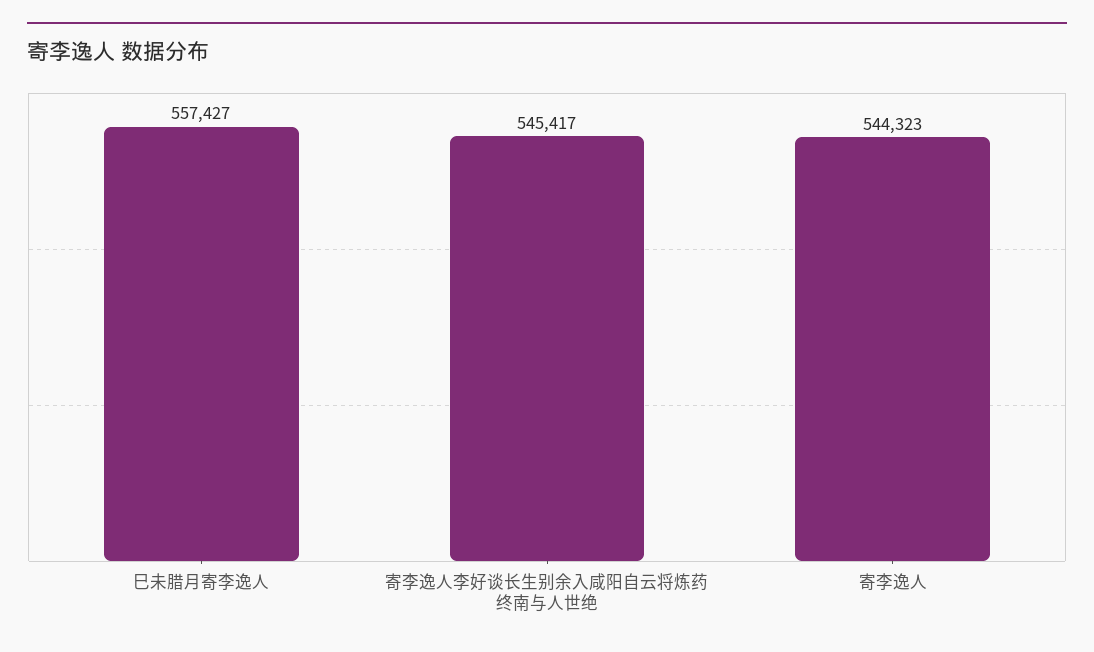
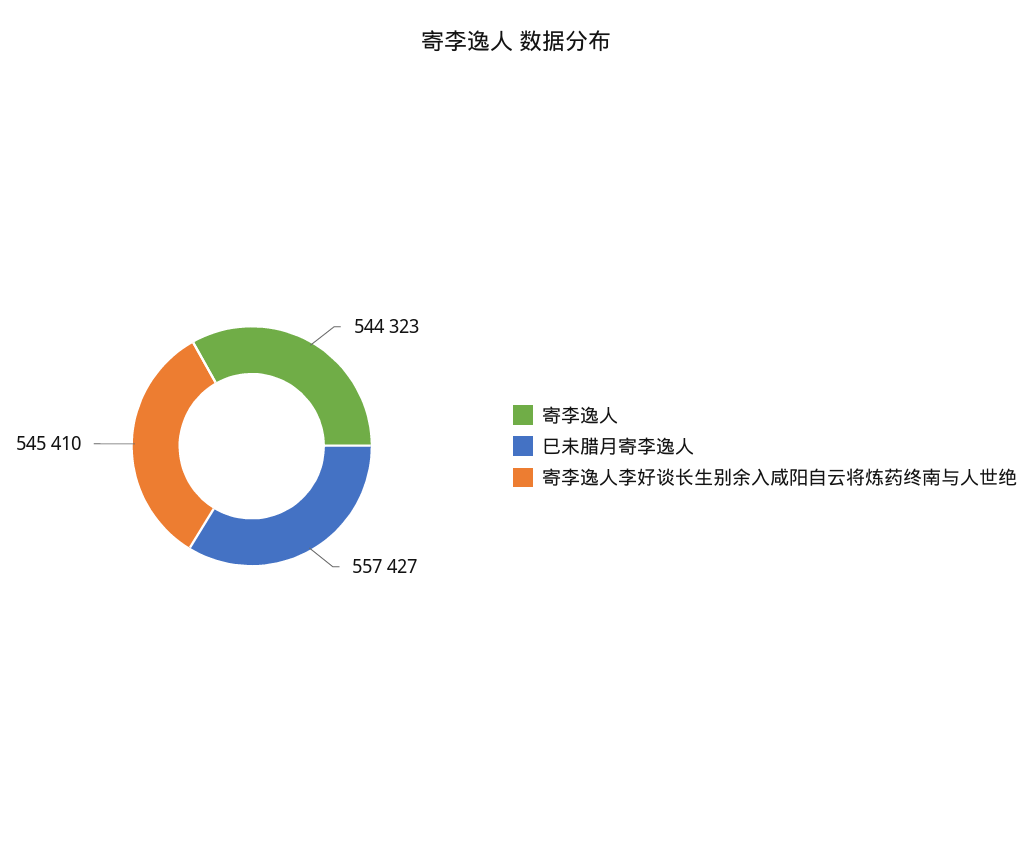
寄李逸人李好谈长生别余入咸阳自云将炼药终南与人世绝: 545417 -> 545410

